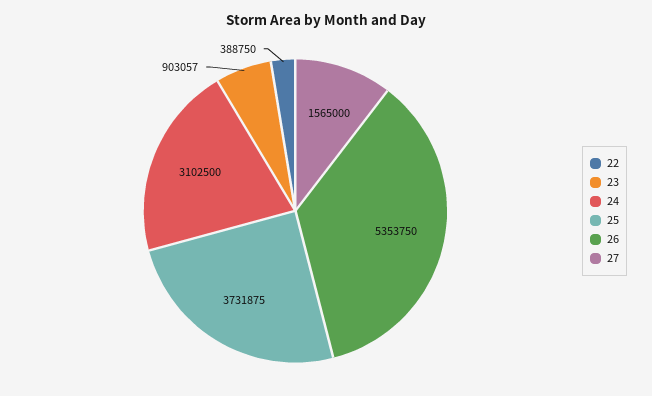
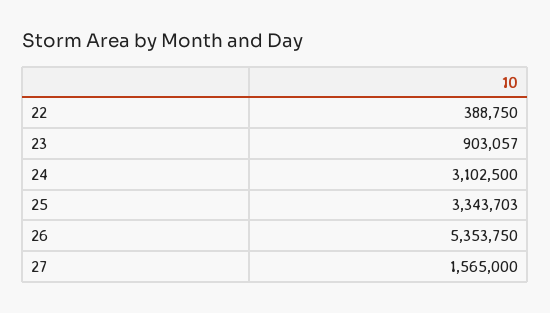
25: 3731875 -> 3343703

